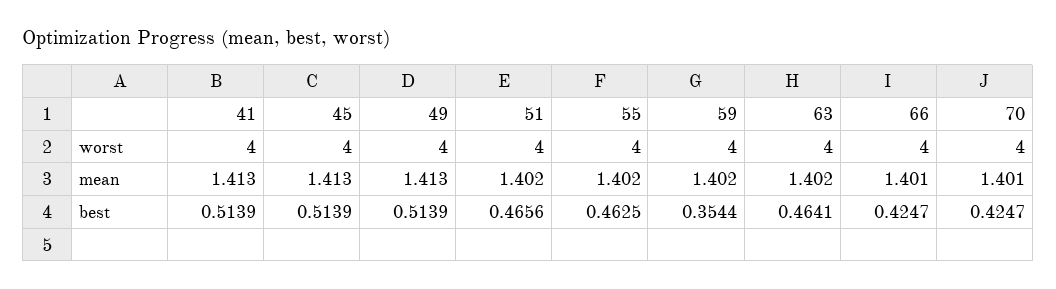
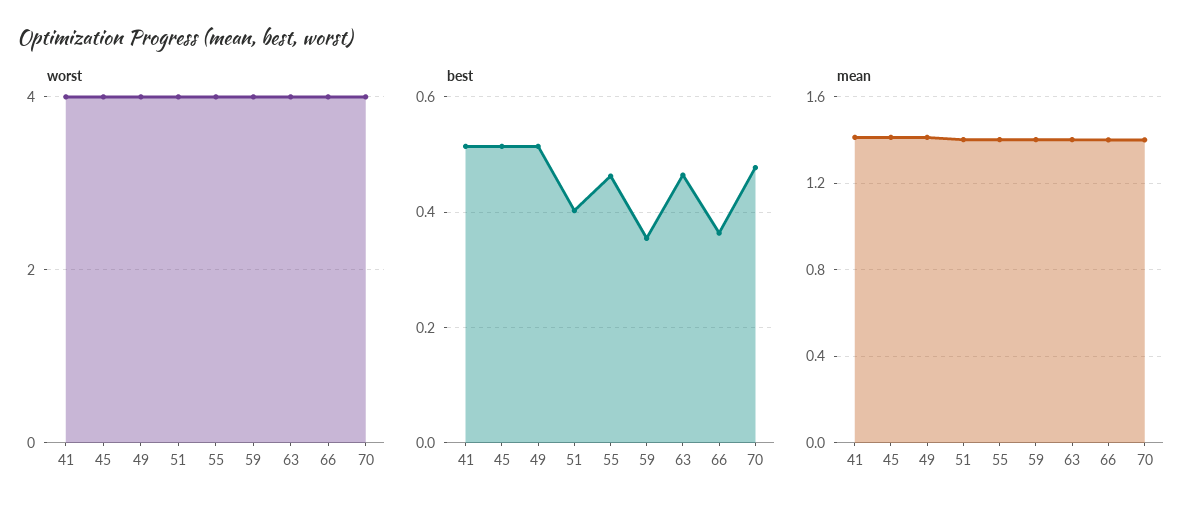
best, 51: 0.4656 -> 0.4
best, 66: 0.4247 -> 0.36
best, 70: 0.4247 -> 0.48

